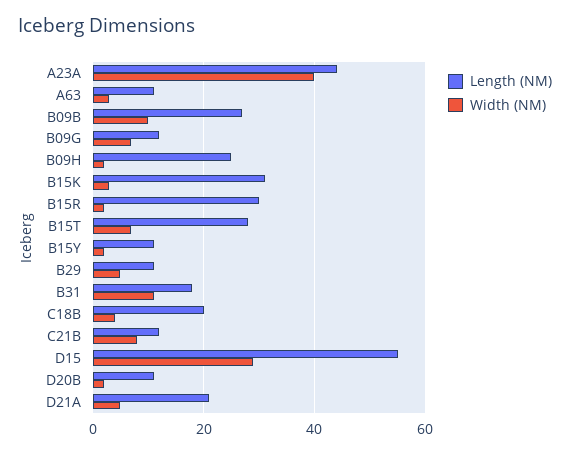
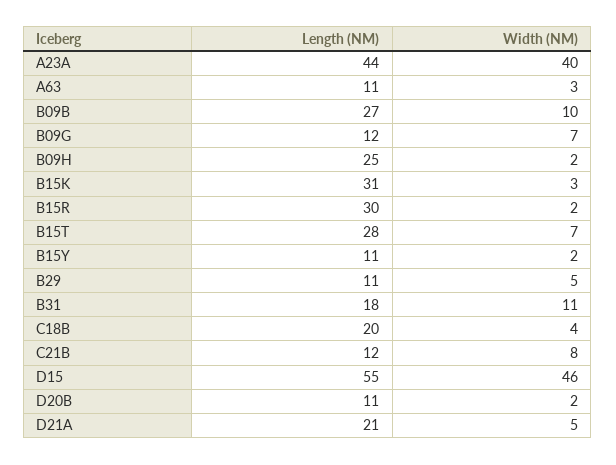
Width (NM), D15: 30 -> 46

